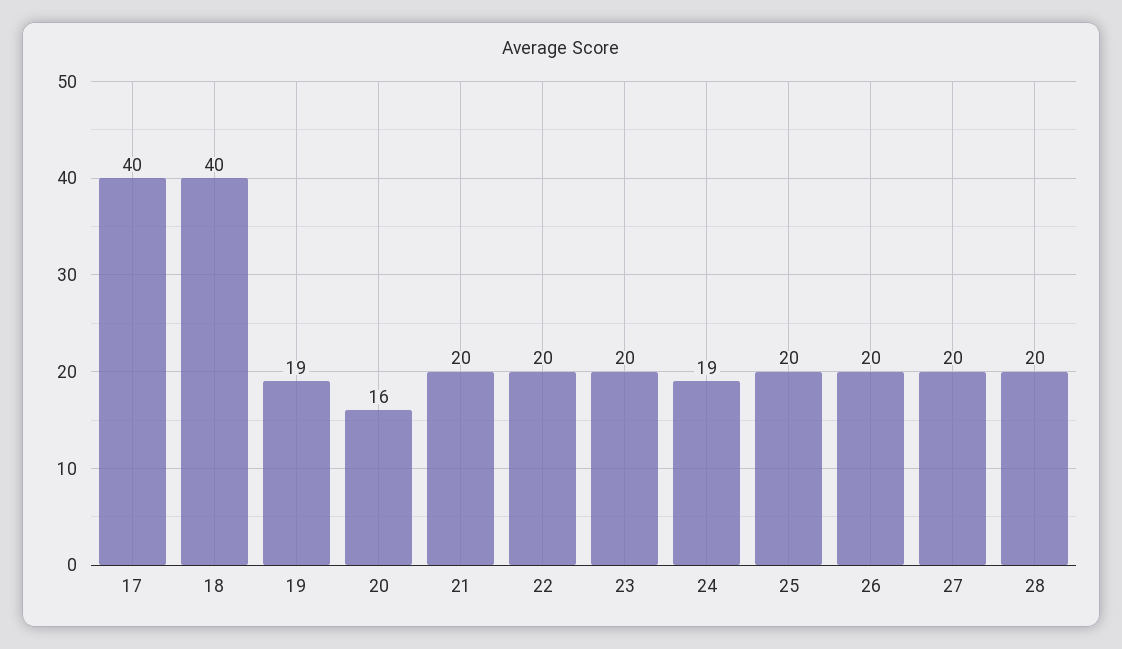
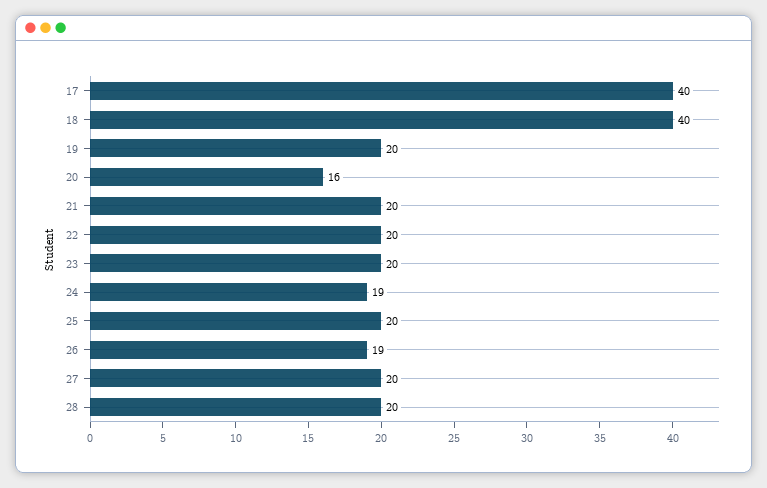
19: 19 -> 20
26: 20 -> 19

